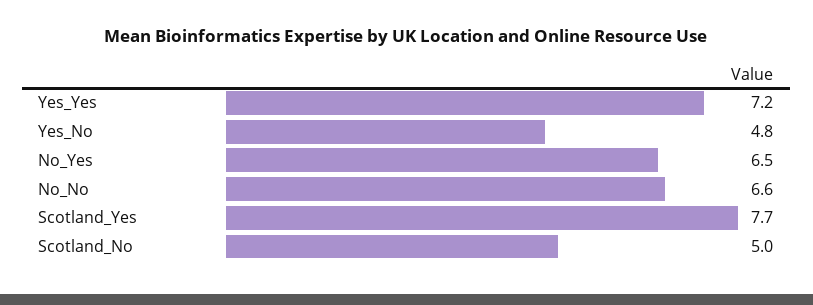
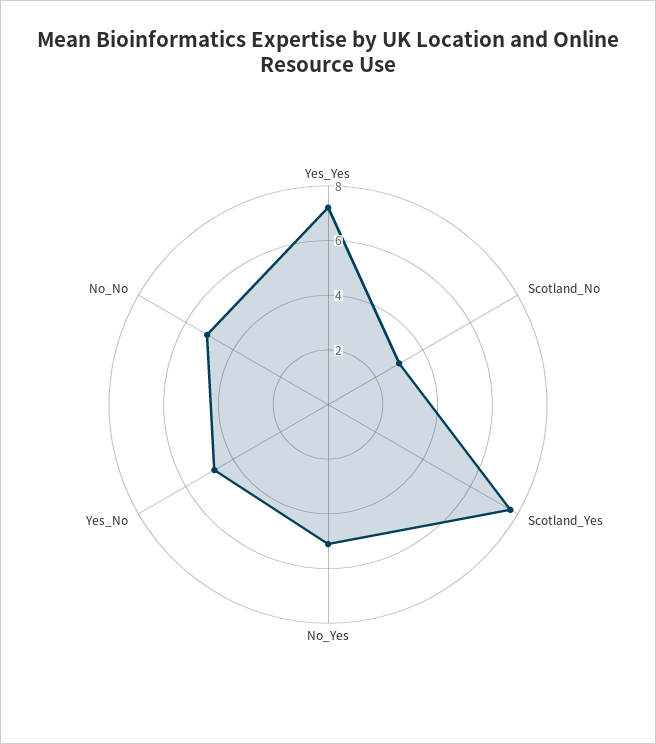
No_Yes: 6.5 -> 5
No_No: 6.6 -> 5
Scotland_No: 5 -> 3

